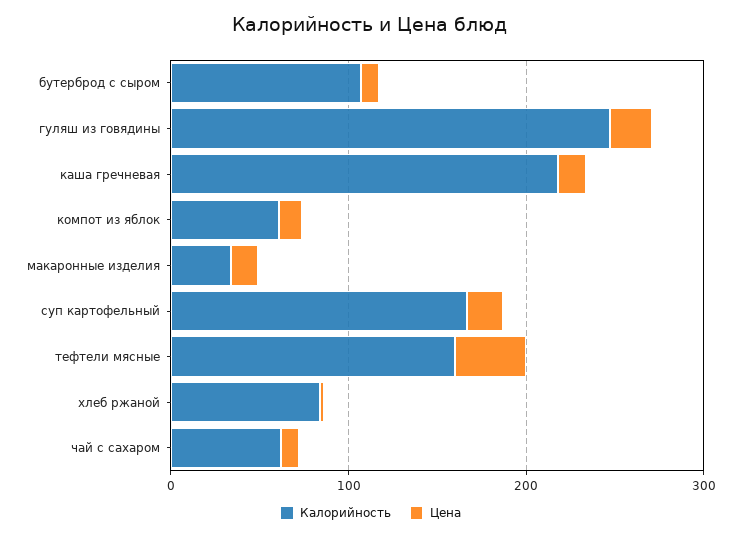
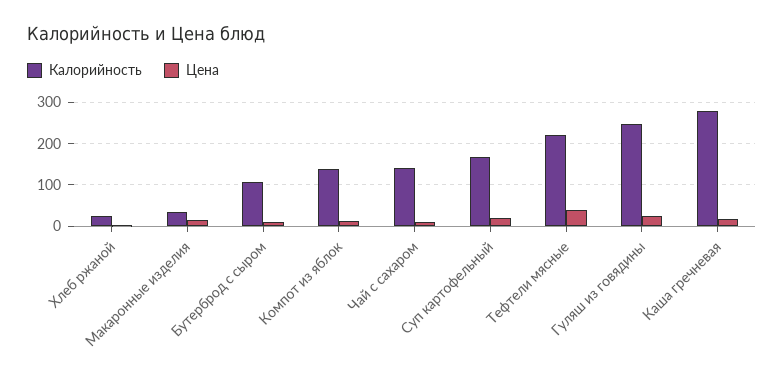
Калорийность, каша гречневая: 220 -> 280
Калорийность, компот из яблок: 60 -> 140
Калорийность, тефтели мясные: 160 -> 220
Калорийность, хлеб ржаной: 80 -> 20
Калорийность, чай с сахаром: 60 -> 140

